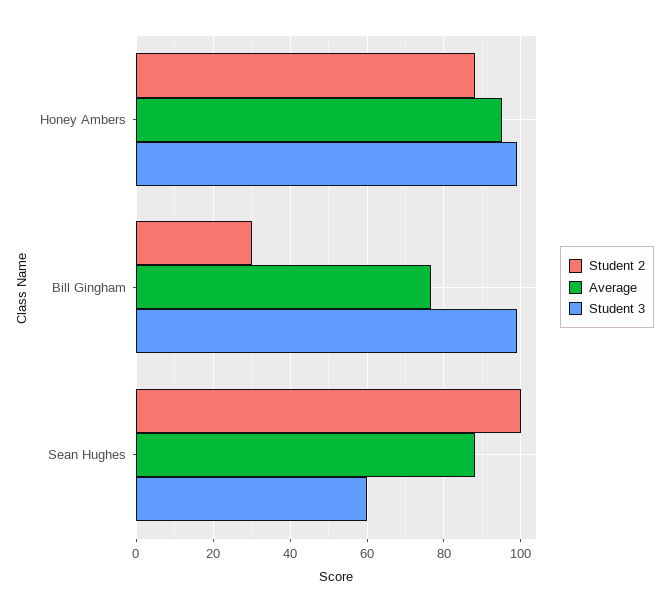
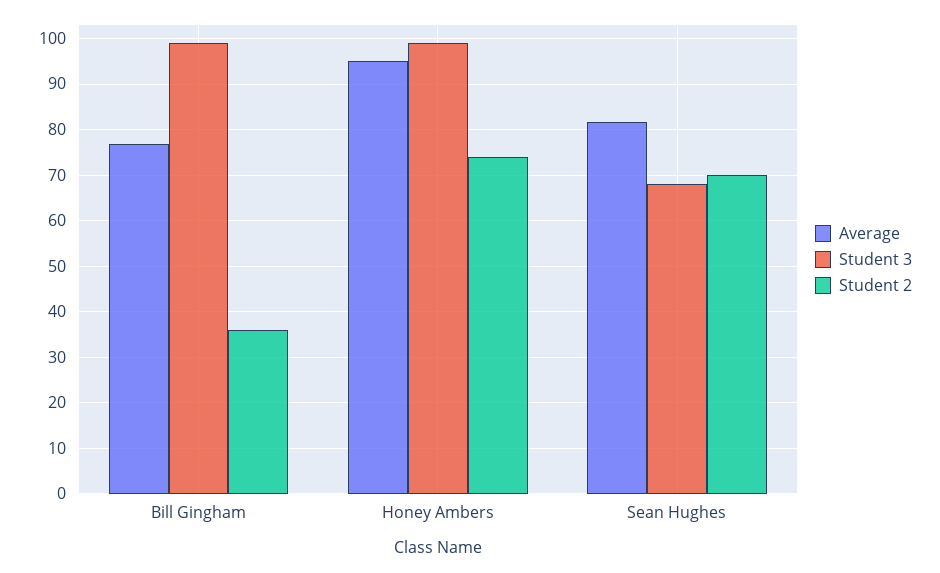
Student 2, Honey Ambers: 88 -> 74
Student 2, Bill Gingham: 30 -> 36
Student 2, Sean Hughes: 100 -> 70
Average, Sean Hughes: 88 -> 82
Student 3, Sean Hughes: 60 -> 68

